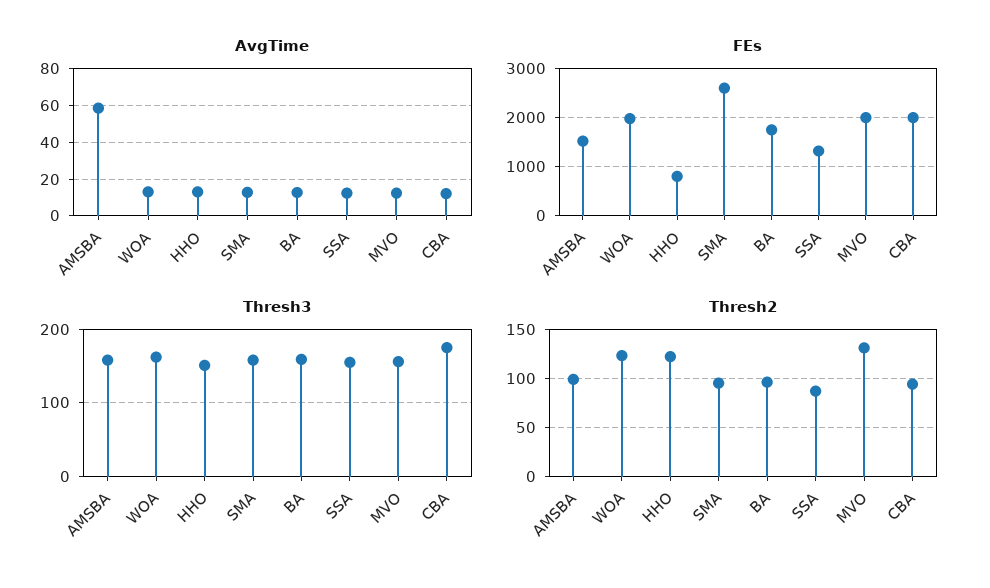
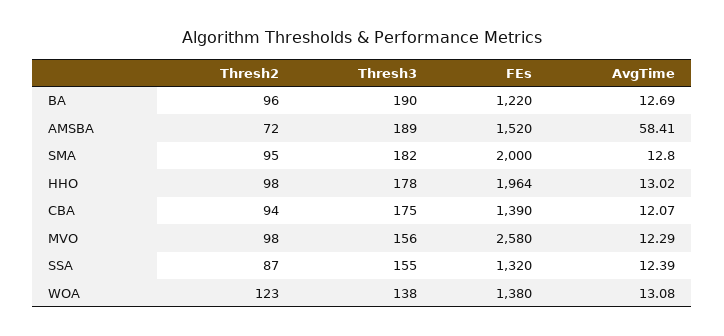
FEs, WOA: 2000 -> 1380
FEs, HHO: 800 -> 1964
FEs, SMA: 2600 -> 2000
FEs, BA: 1800 -> 1220
FEs, MVO: 2000 -> 2580
FEs, CBA: 2000 -> 1390
Thresh3, AMSBA: 160 -> 189
Thresh3, WOA: 160 -> 138
Thresh3, HHO: 150 -> 178
Thresh3, SMA: 160 -> 182
Thresh3, BA: 160 -> 190
Thresh2, AMSBA: 100 -> 72
Thresh2, HHO: 120 -> 98
Thresh2, MVO: 130 -> 98

